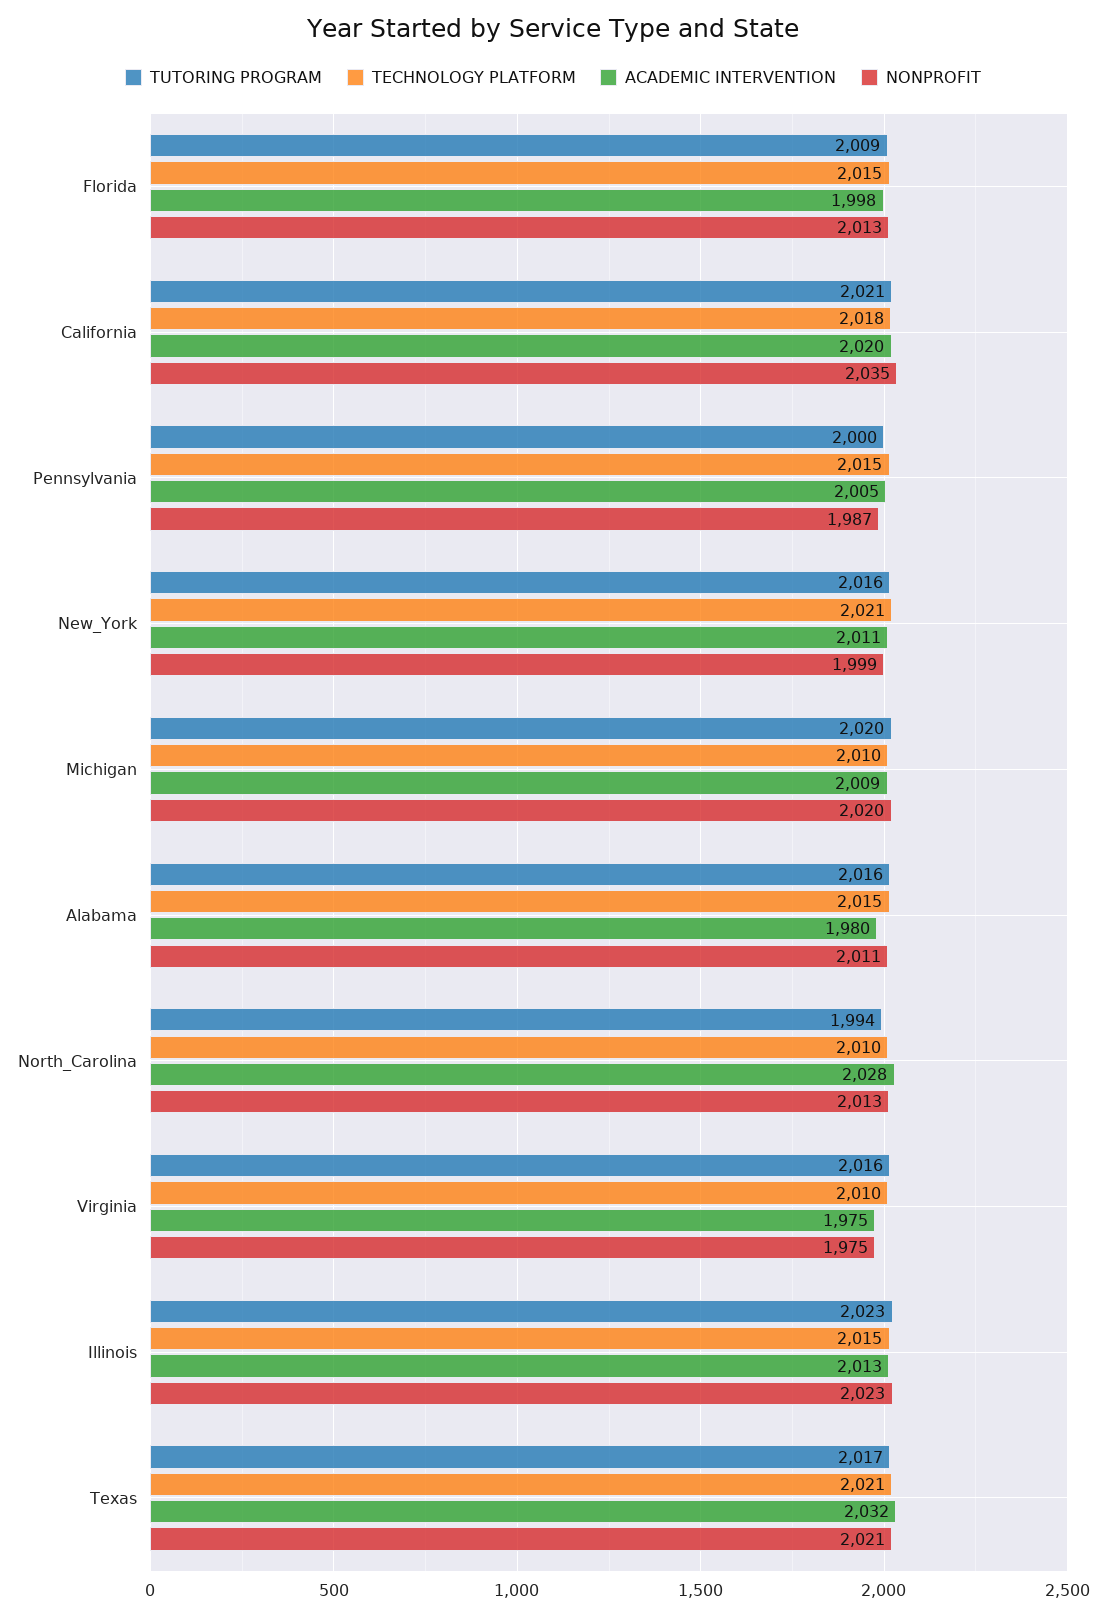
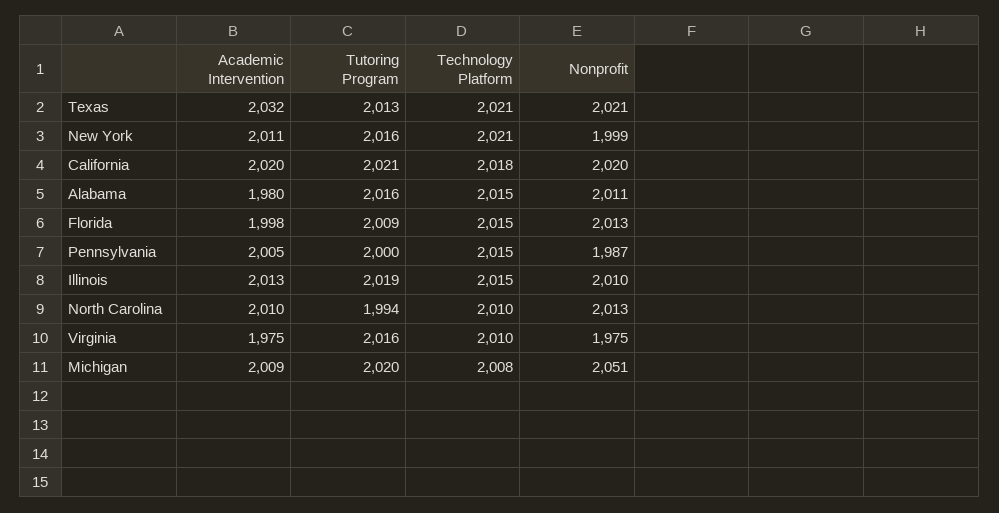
NONPROFIT, California: 2035 -> 2020
TECHNOLOGY PLATFORM, Michigan: 2010 -> 2008
NONPROFIT, Michigan: 2020 -> 2051
ACADEMIC INTERVENTION, North_Carolina: 2028 -> 2010
TUTORING PROGRAM, Illinois: 2023 -> 2019
NONPROFIT, Illinois: 2023 -> 2010
TUTORING PROGRAM, Texas: 2017 -> 2013

